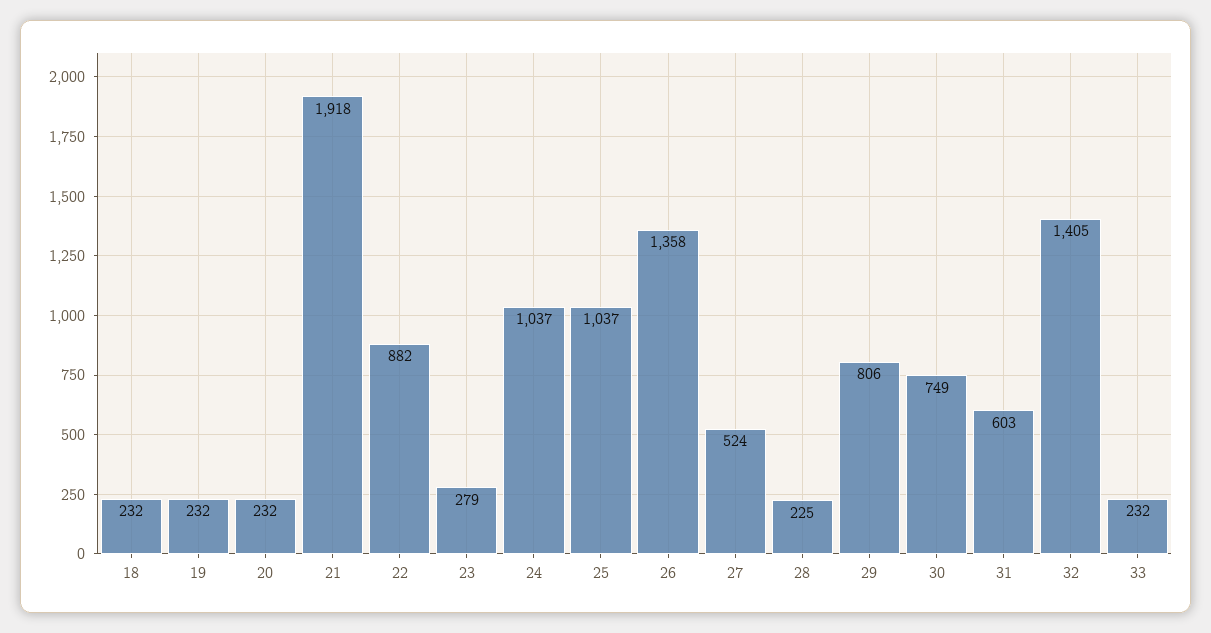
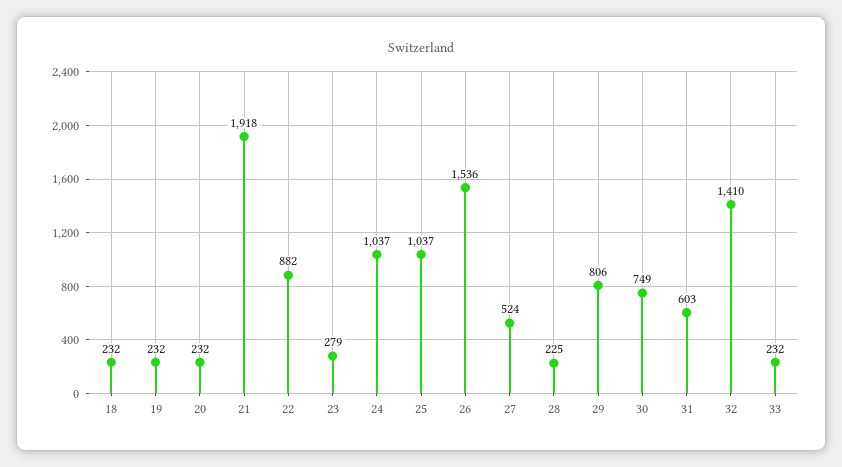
26: 1358 -> 1536
32: 1405 -> 1410

